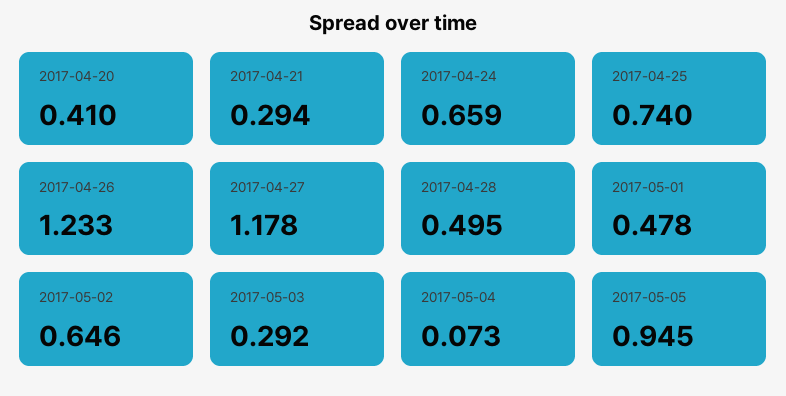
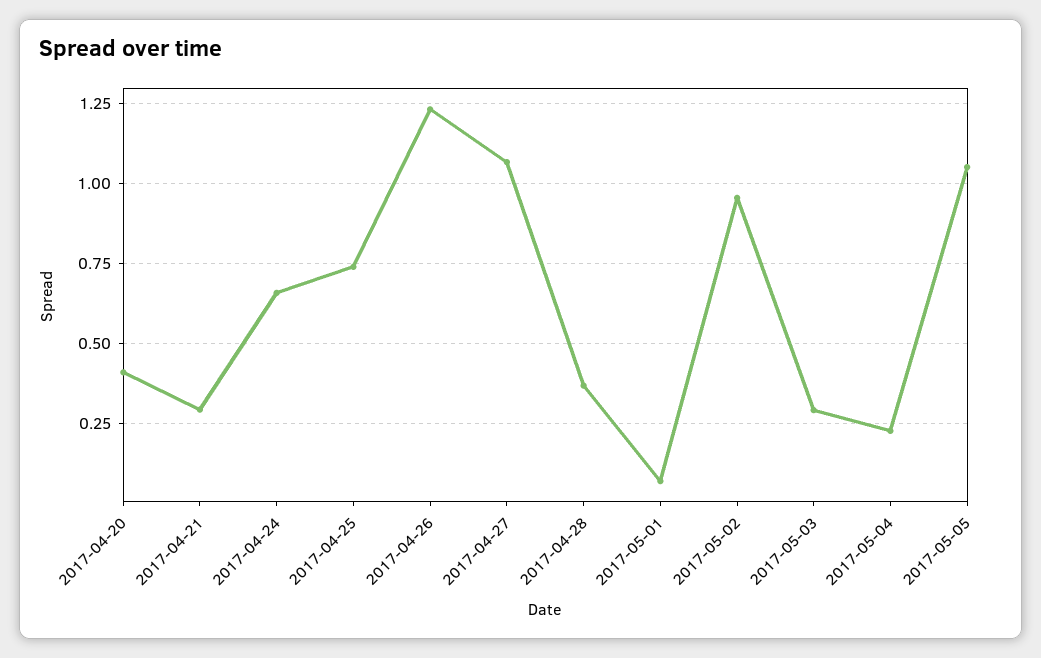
2017-04-27: 1.178 -> 1.075
2017-04-28: 0.495 -> 0.375
2017-05-01: 0.478 -> 0.075
2017-05-02: 0.646 -> 0.95
2017-05-04: 0.073 -> 0.225
2017-05-05: 0.945 -> 1.05

